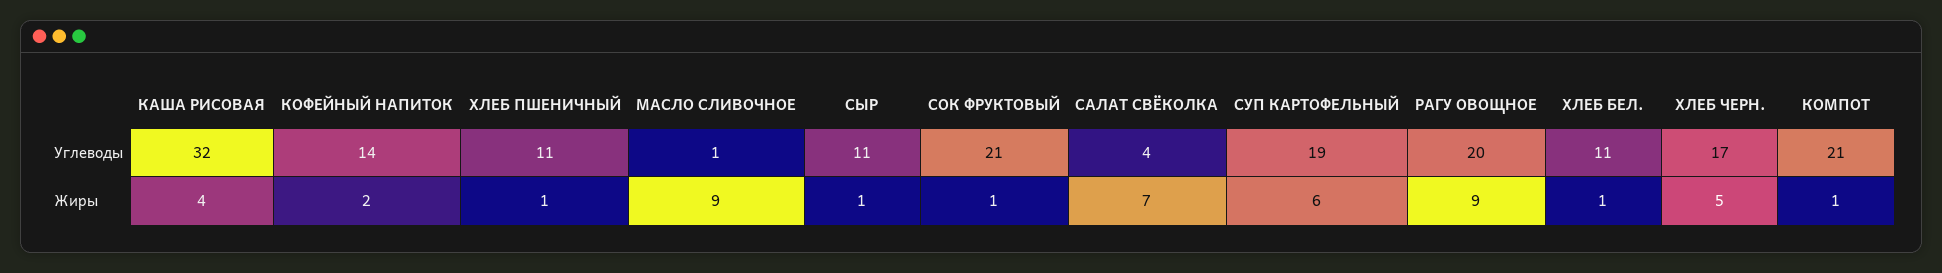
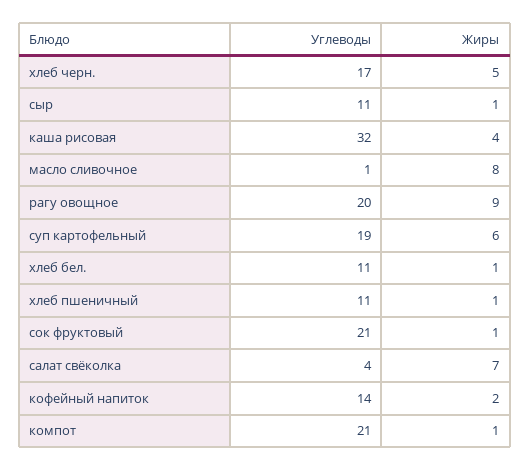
МАСЛО СЛИВОЧНОЕ, Жиры: 9 -> 8

